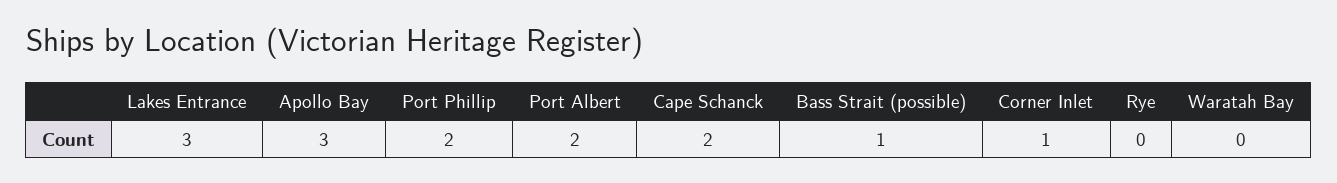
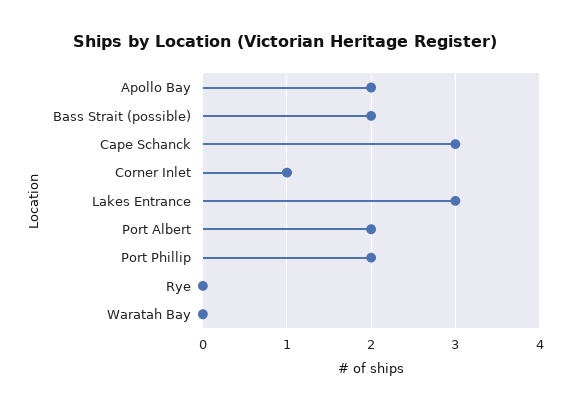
Apollo Bay: 3 -> 2
Cape Schanck: 2 -> 3
Bass Strait (possible): 1 -> 2

